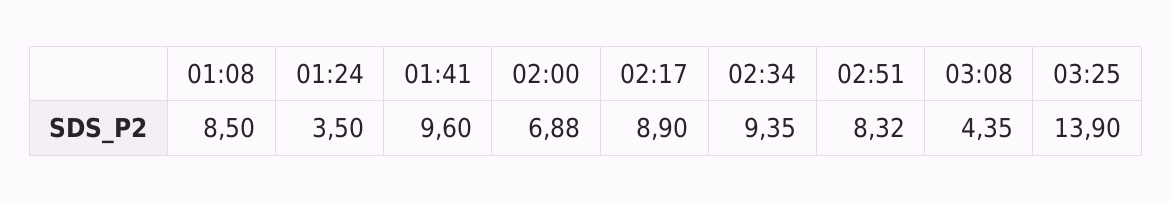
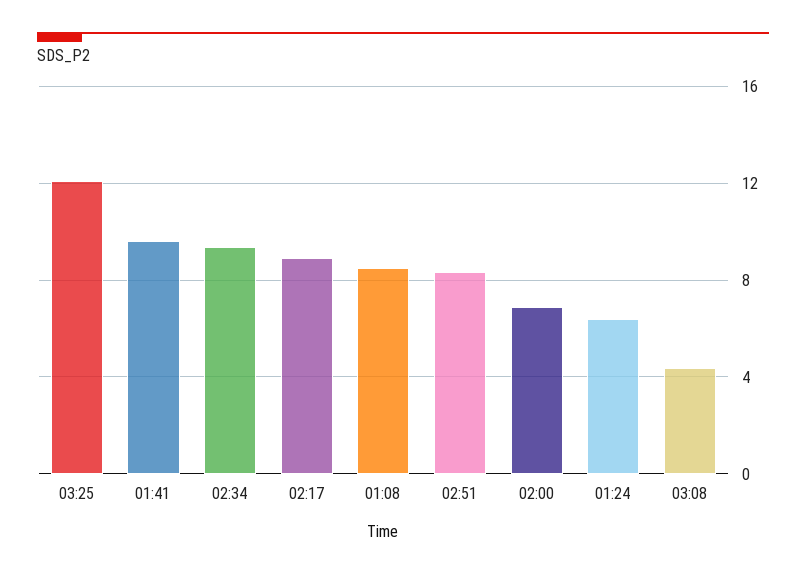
01:24: 3.5 -> 6.5
03:25: 13.9 -> 12

